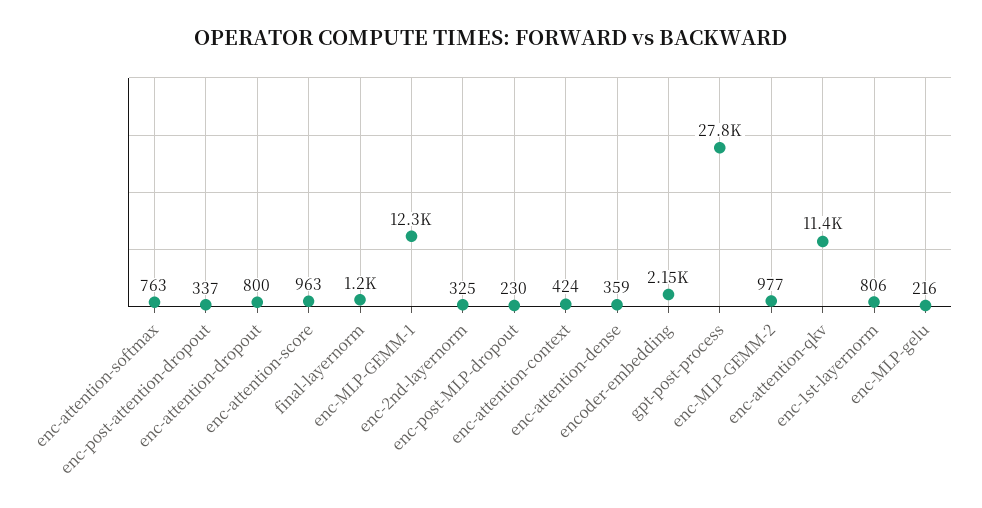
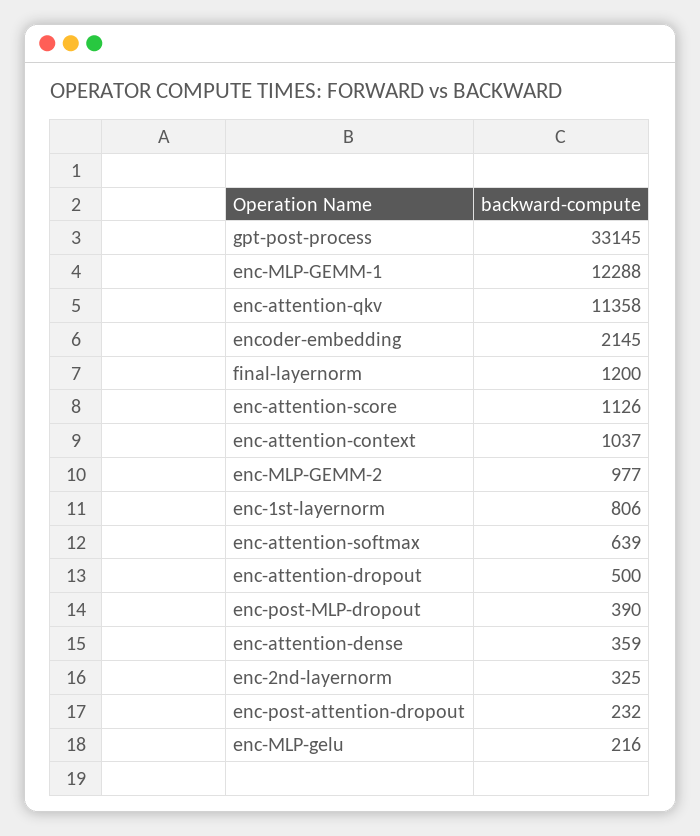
enc-attention-softmax: 763 -> 639
enc-post-attention-dropout: 337 -> 232
enc-attention-dropout: 800 -> 500
enc-attention-score: 963 -> 1126
enc-post-MLP-dropout: 230 -> 390
enc-attention-context: 424 -> 1037
gpt-post-process: 27800 -> 33145

